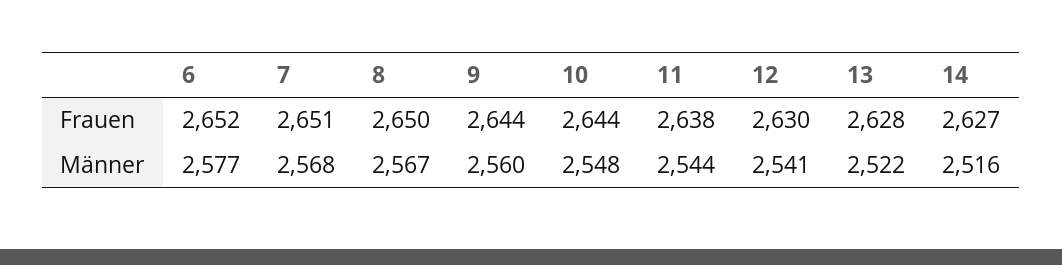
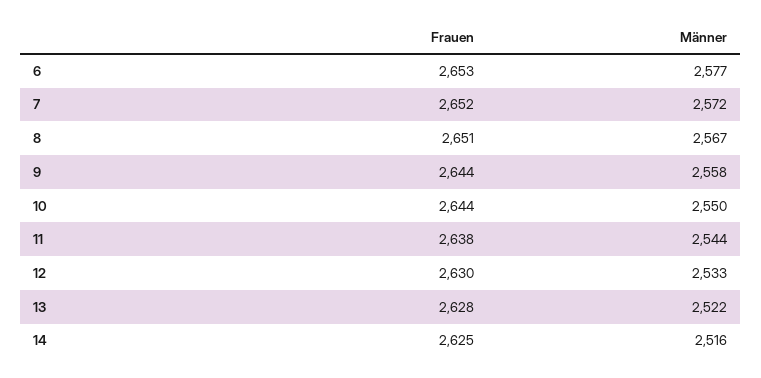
6, Frauen: 2652 -> 2653
7, Frauen: 2651 -> 2652
8, Frauen: 2650 -> 2651
14, Frauen: 2627 -> 2625
7, Männer: 2568 -> 2572
9, Männer: 2560 -> 2558
10, Männer: 2548 -> 2550
12, Männer: 2541 -> 2533

